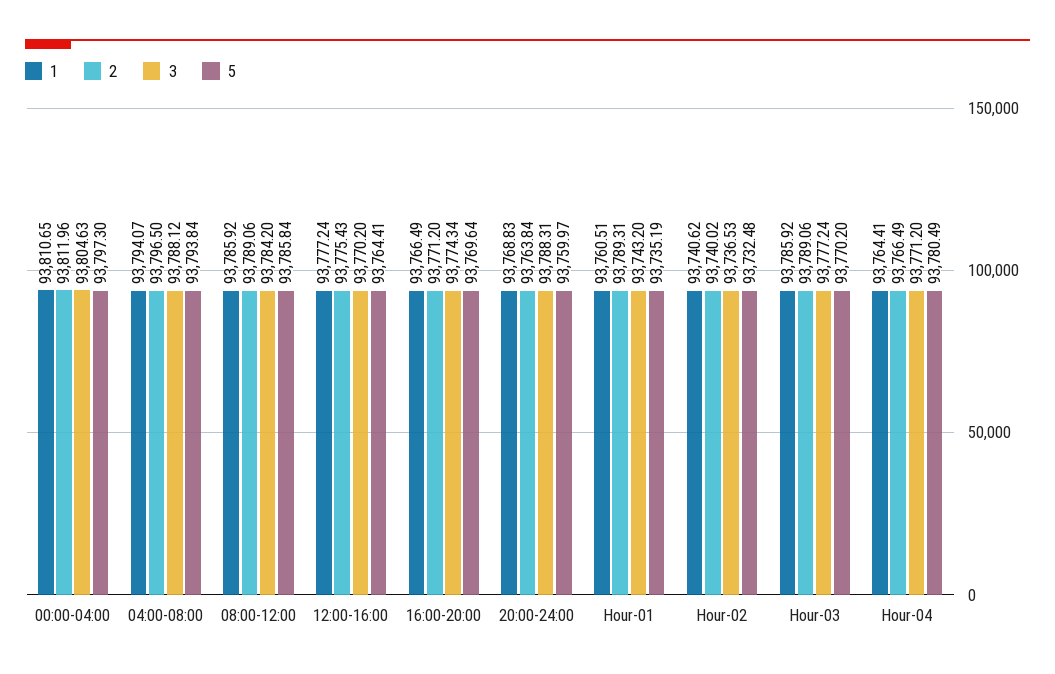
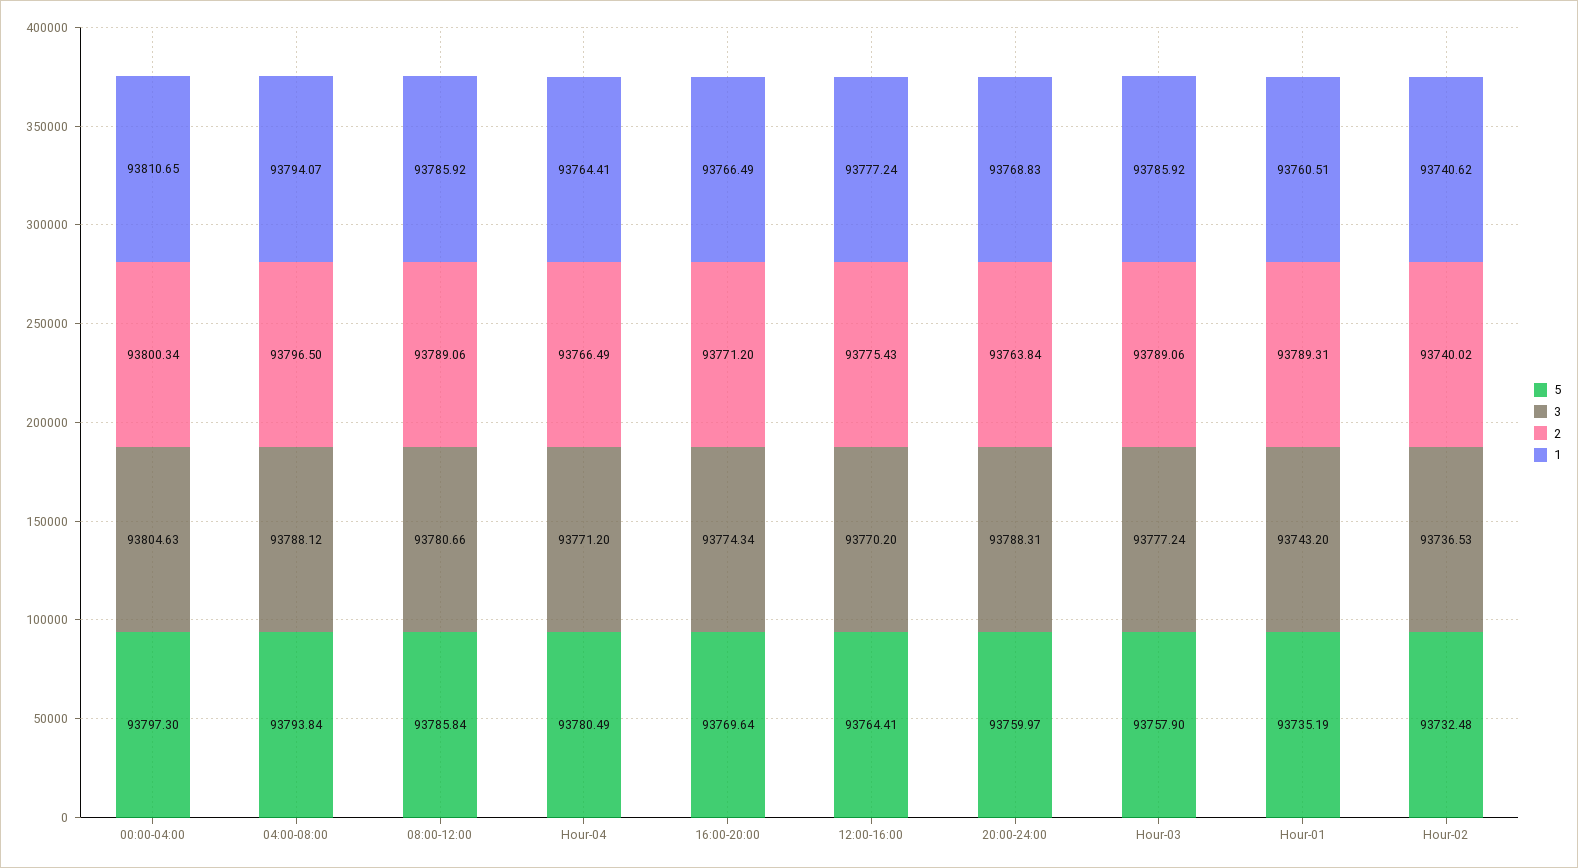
2, 00:00-04:00: 93811.96 -> 93800.34
3, 08:00-12:00: 93784.2 -> 93780.66
5, Hour-03: 93770.2 -> 93757.9

